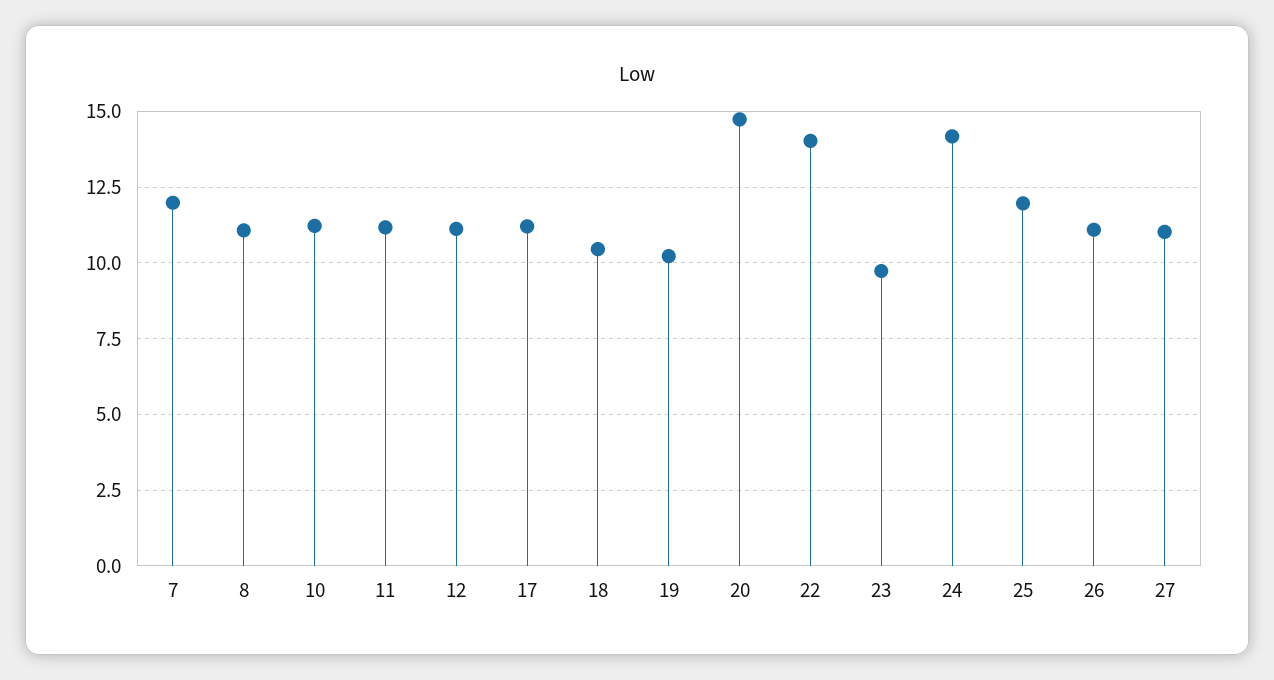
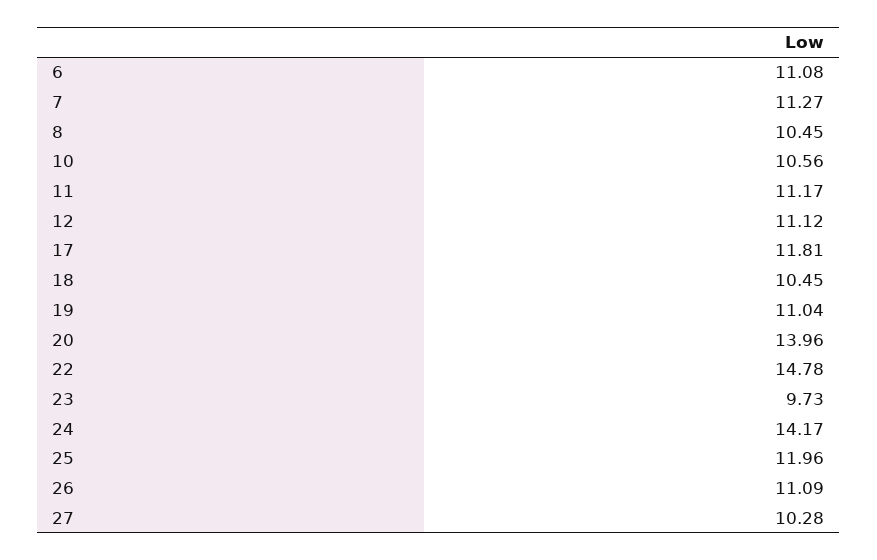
7: 12 -> 11.27
8: 11 -> 10.45
10: 11.25 -> 10.56
17: 11.25 -> 11.81
19: 10.25 -> 11.04
20: 14.75 -> 13.96
22: 14 -> 14.78
27: 11 -> 10.28
6: none -> 11.08

